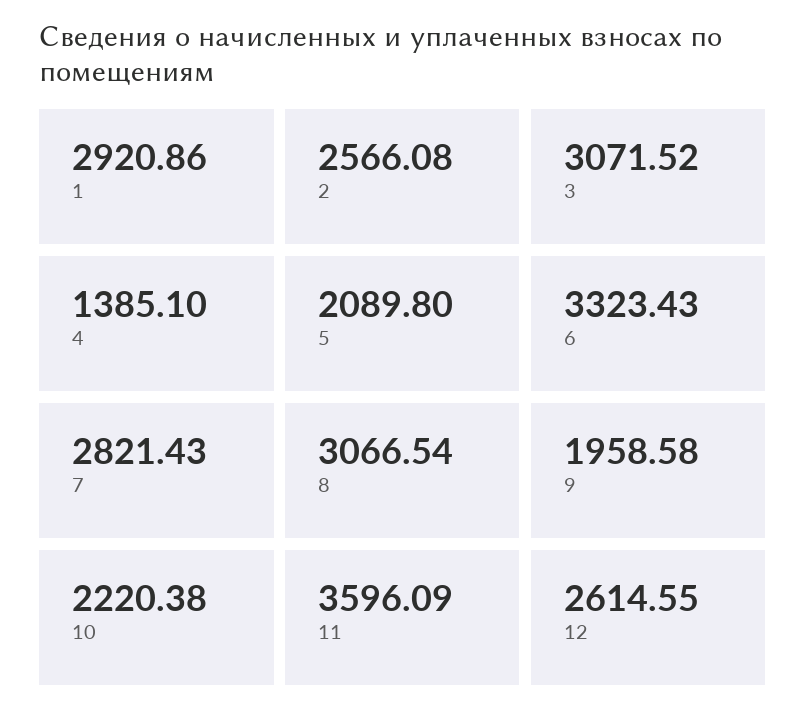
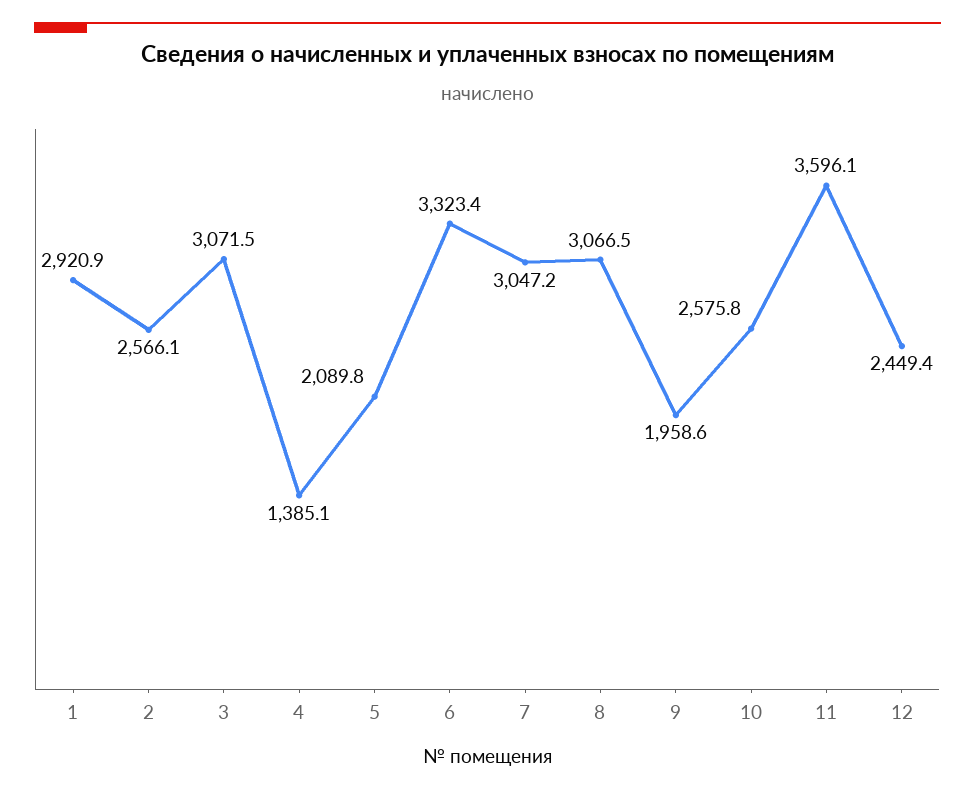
7: 2821.43 -> 3047.2
10: 2220.38 -> 2575.8
12: 2614.55 -> 2449.4

